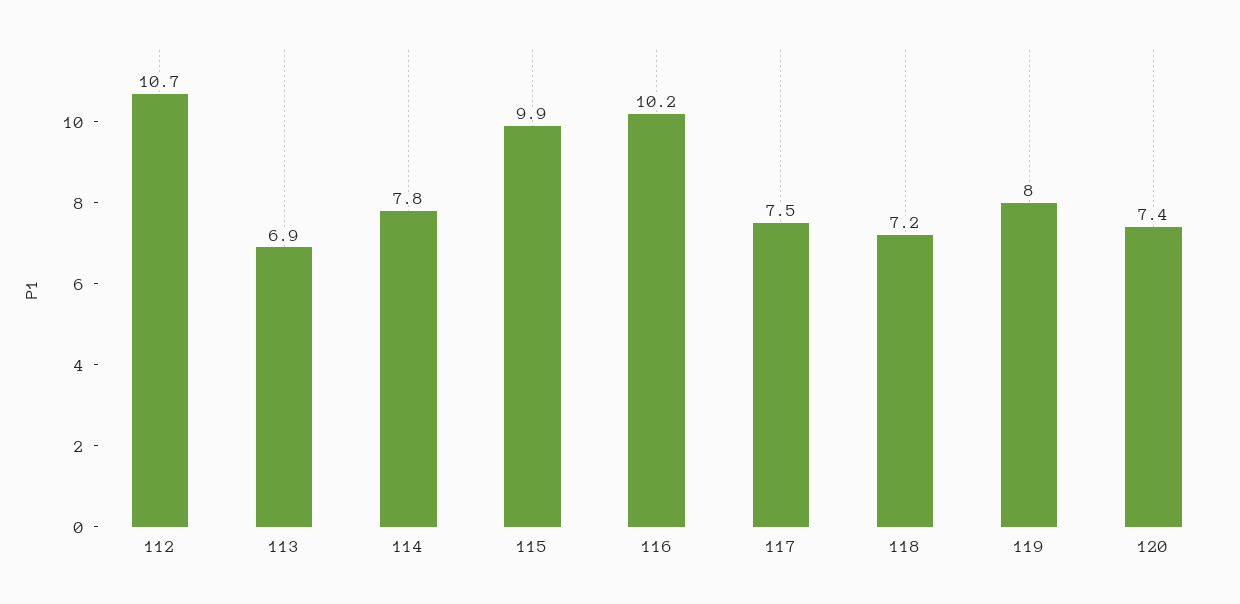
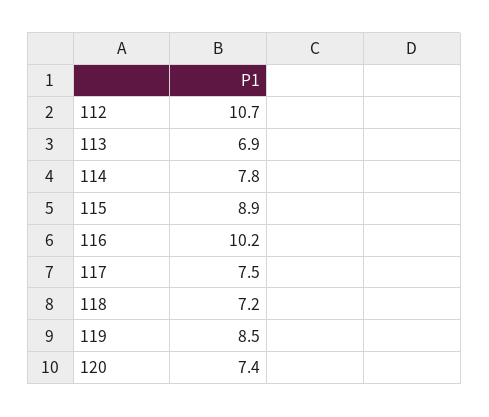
115: 9.9 -> 8.9
119: 8 -> 8.5

